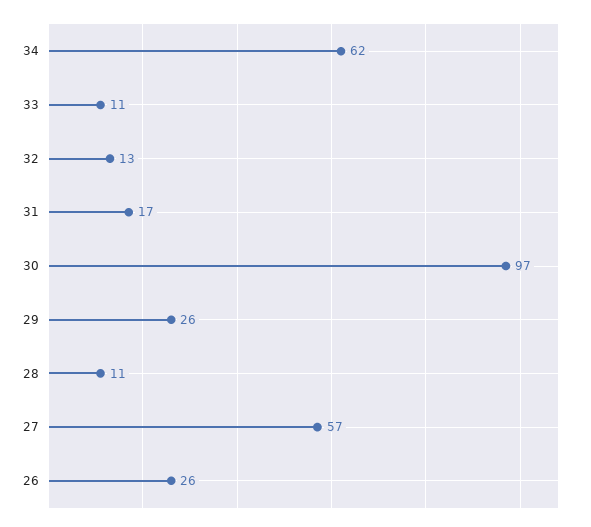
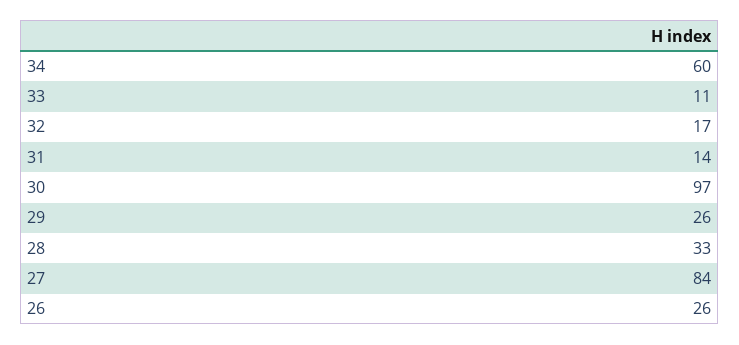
34: 62 -> 60
32: 13 -> 17
31: 17 -> 14
28: 11 -> 33
27: 57 -> 84

